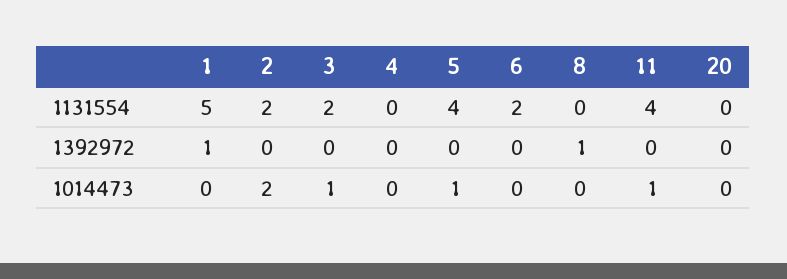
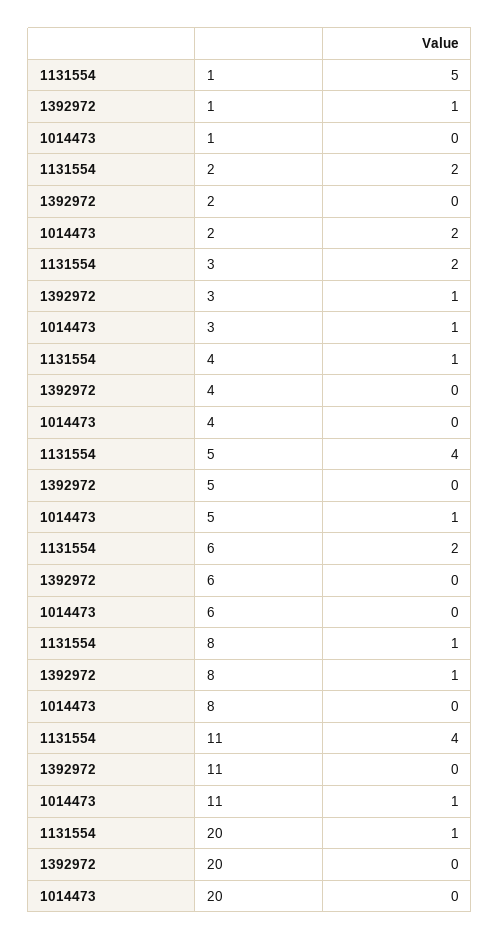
4, 1131554: 0 -> 1
8, 1131554: 0 -> 1
20, 1131554: 0 -> 1
3, 1392972: 0 -> 1

